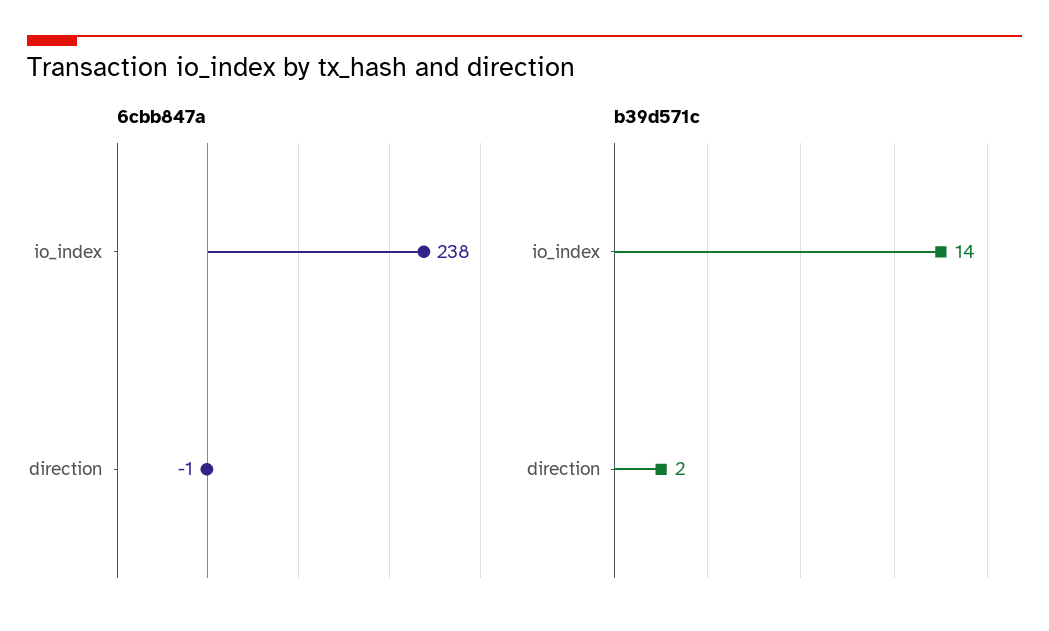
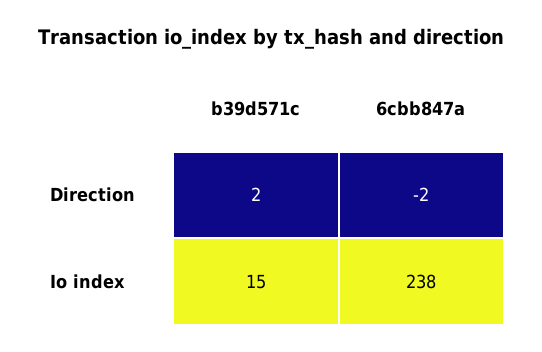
6cbb847a, direction: -1 -> -2
b39d571c, io_index: 14 -> 15

